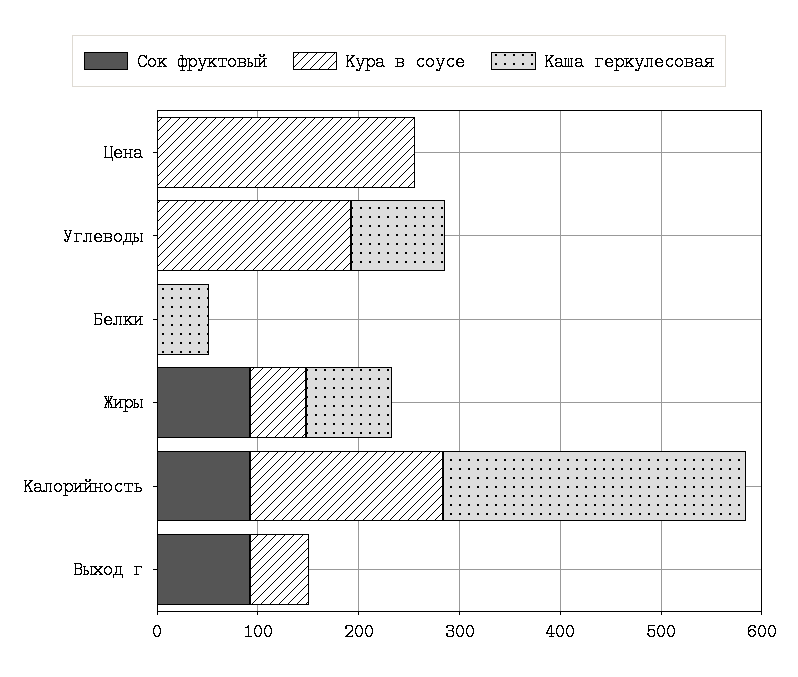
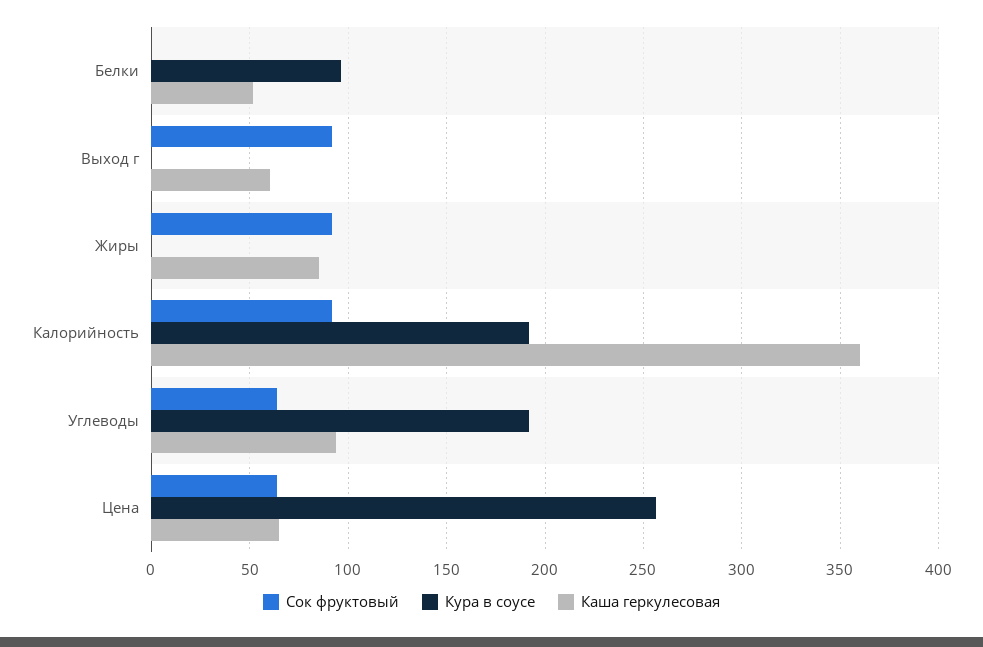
Сок фруктовый, Цена: 0 -> 65
Каша геркулесовая, Цена: 0 -> 65
Сок фруктовый, Углеводы: 0 -> 65
Кура в соусе, Белки: 0 -> 95
Кура в соусе, Жиры: 60 -> 0
Каша геркулесовая, Калорийность: 300 -> 360
Кура в соусе, Выход г: 60 -> 0
Каша геркулесовая, Выход г: 0 -> 60

